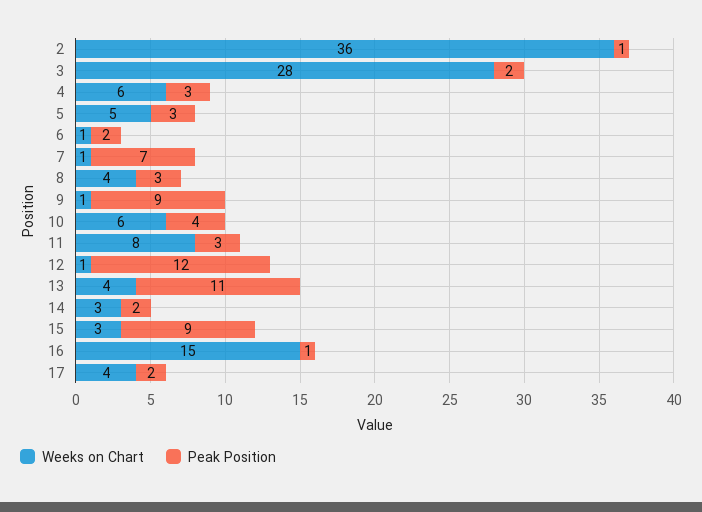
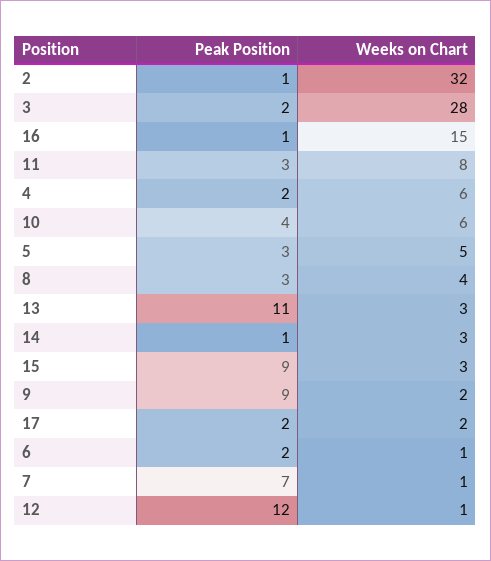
Weeks on Chart, 2: 36 -> 32
Peak Position, 4: 3 -> 2
Weeks on Chart, 9: 1 -> 2
Weeks on Chart, 13: 4 -> 3
Peak Position, 14: 2 -> 1
Weeks on Chart, 17: 4 -> 2

